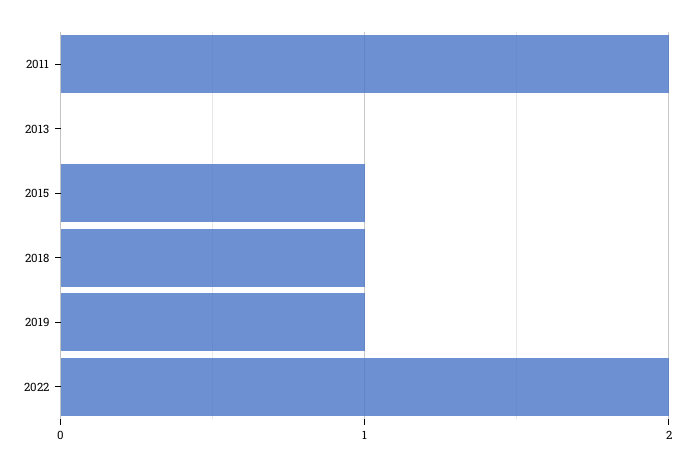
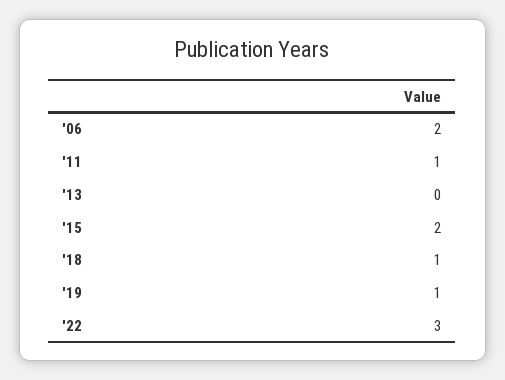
2011: 2 -> 1
2015: 1 -> 2
2022: 2 -> 3
'06: none -> 2

